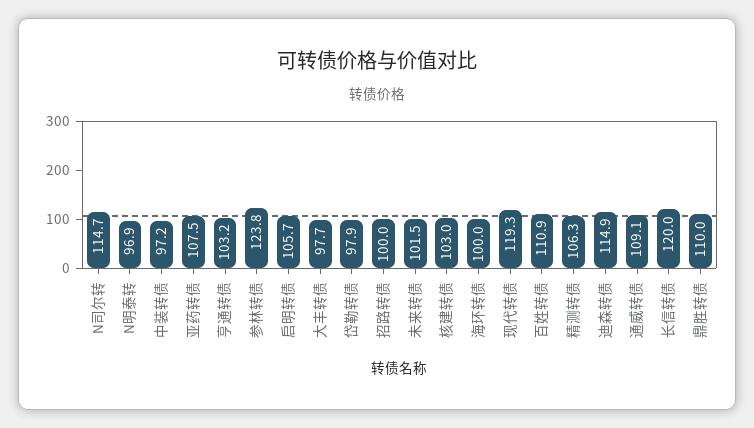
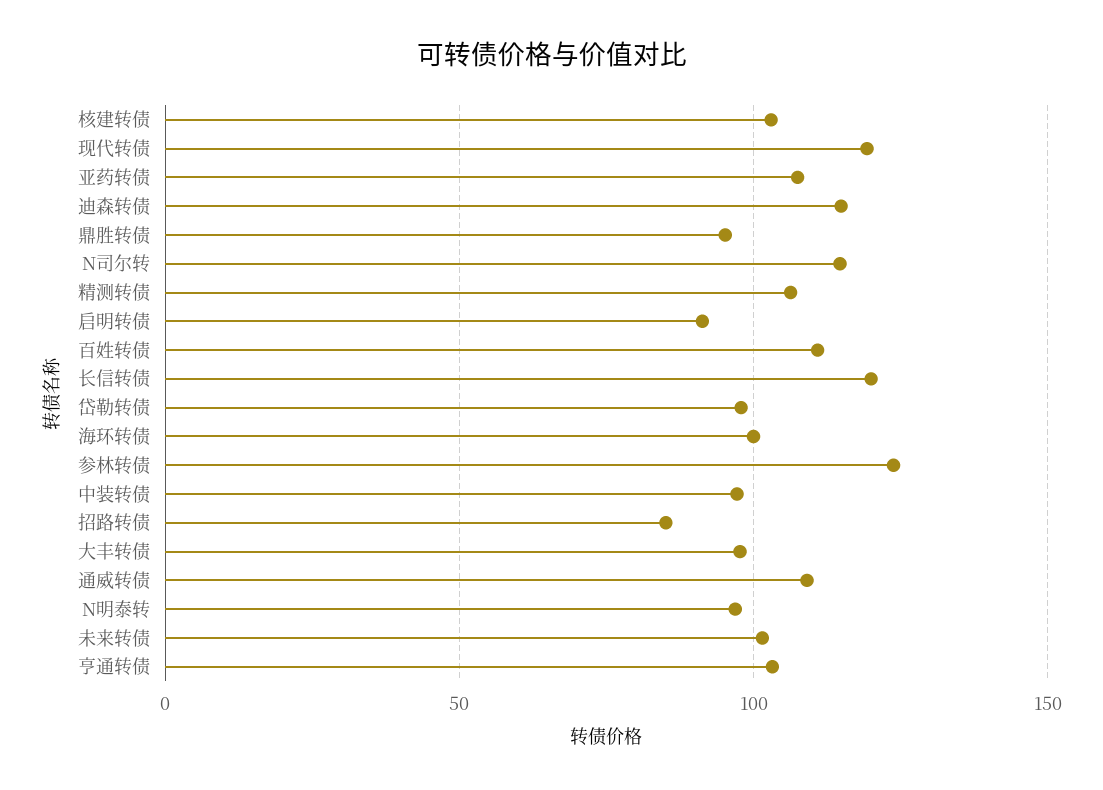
启明转债: 105.7 -> 90
招路转债: 100 -> 85
鼎胜转债: 110 -> 95

